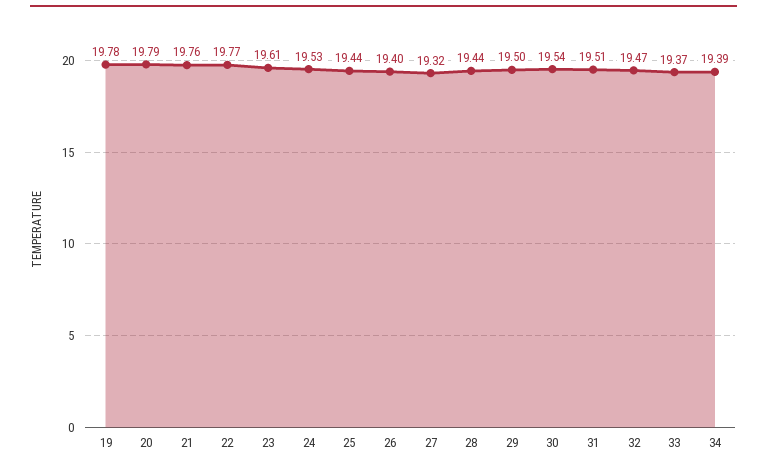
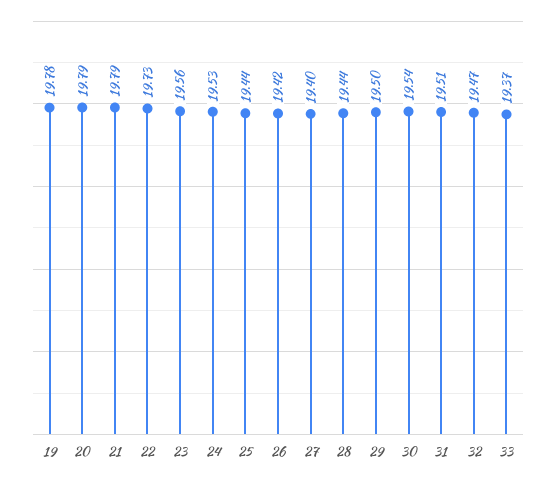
21: 19.76 -> 19.79
22: 19.77 -> 19.73
23: 19.61 -> 19.56
26: 19.4 -> 19.42
27: 19.32 -> 19.4
34: 19.39 -> none

